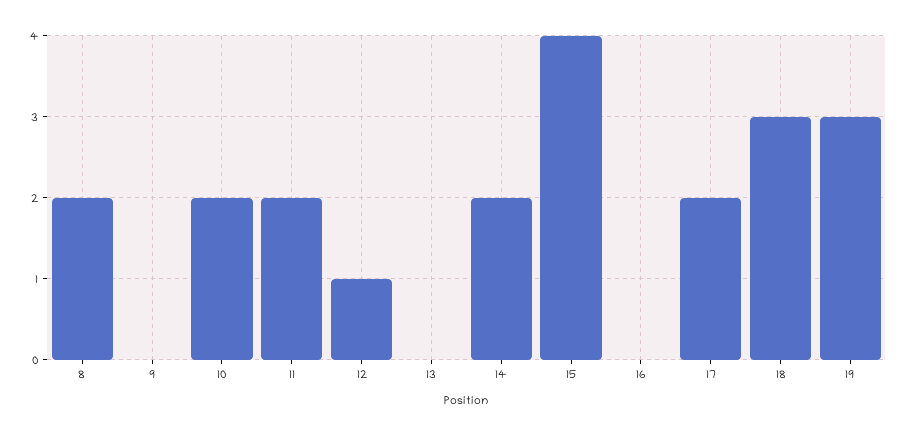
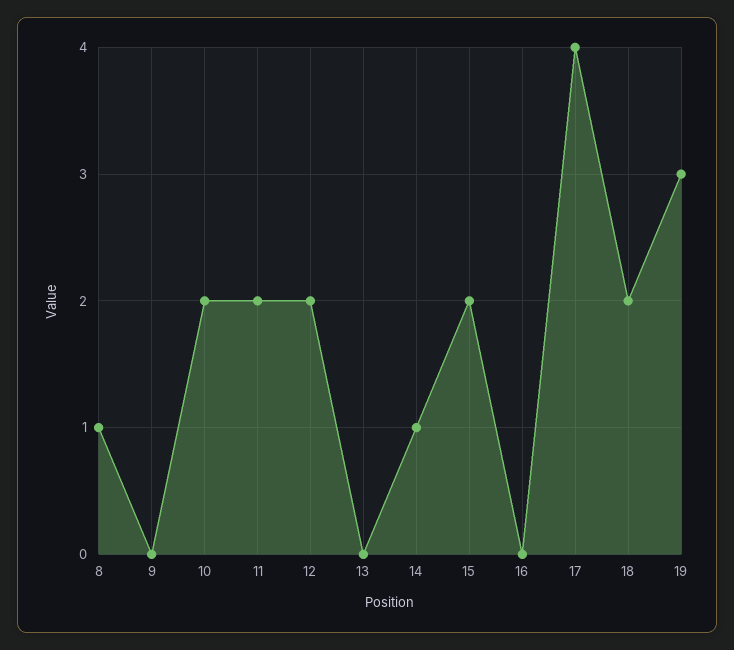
8: 2 -> 1
12: 1 -> 2
14: 2 -> 1
15: 4 -> 2
17: 2 -> 4
18: 3 -> 2

